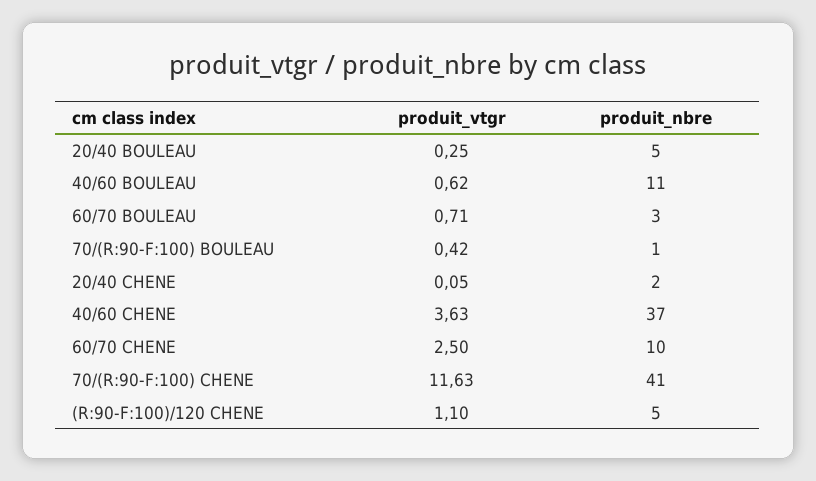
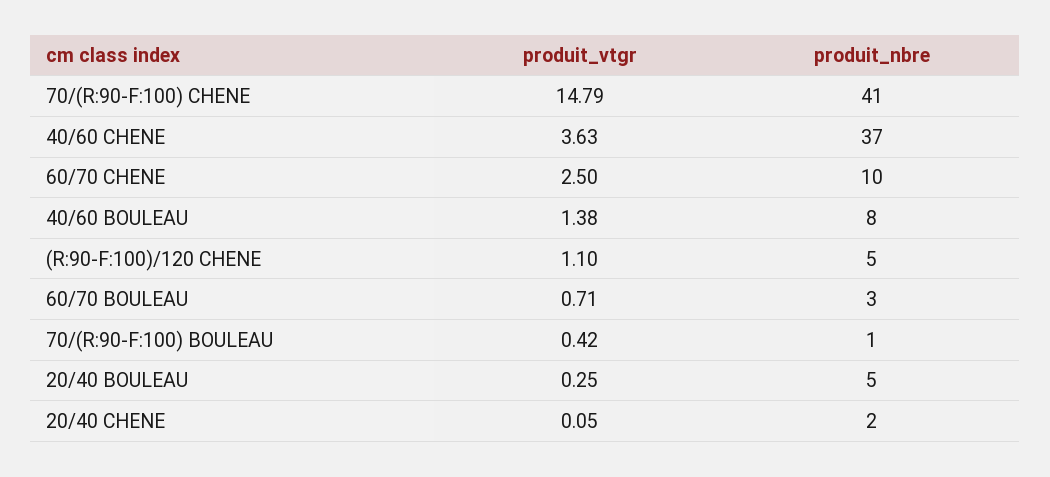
produit_vtgr, 40/60 BOULEAU: 0.62 -> 1.38
produit_nbre, 40/60 BOULEAU: 11 -> 8
produit_vtgr, 70/(R:90-F:100) CHENE: 11.63 -> 14.79

